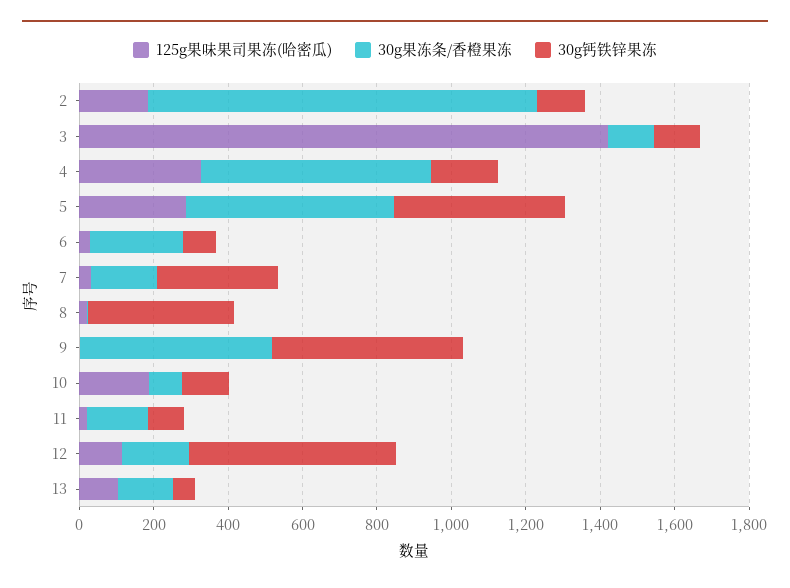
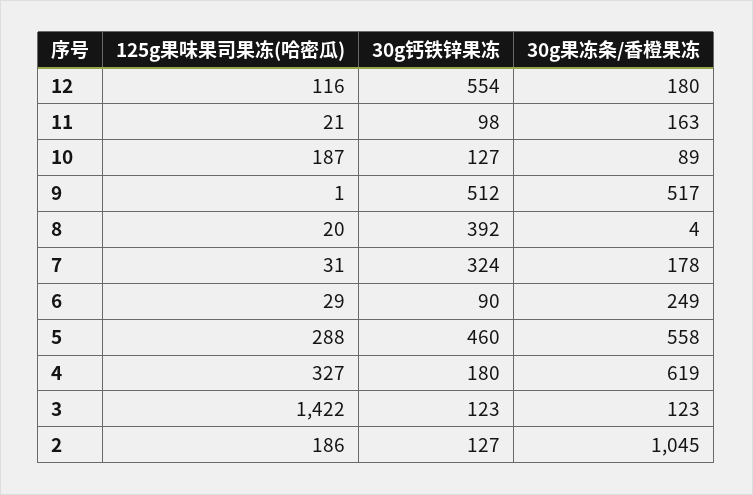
125g果味果司果冻(哈密瓜), 13: 100 -> none
30g果冻条/香橙果冻, 13: 150 -> none
30g钙铁锌果冻, 13: 50 -> none

